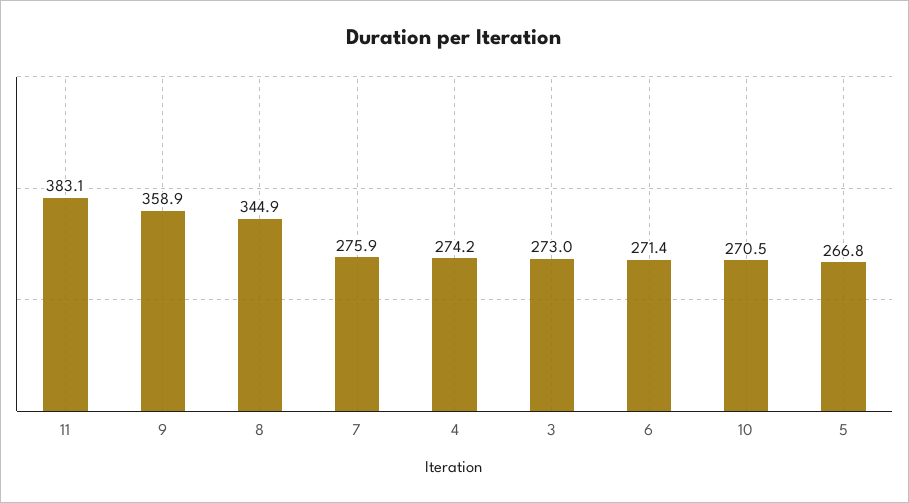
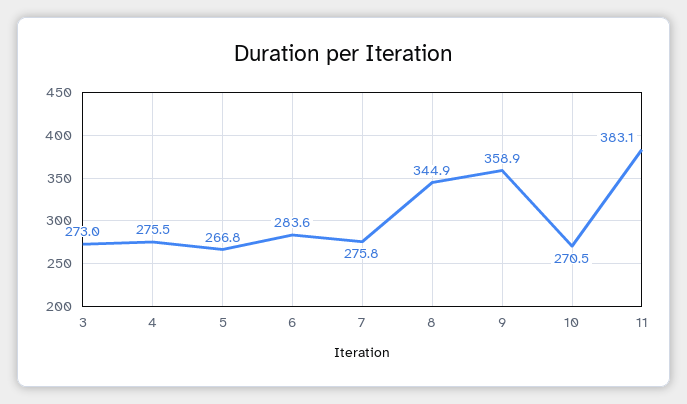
7: 275.9 -> 275.8
4: 274.2 -> 275.5
6: 271.4 -> 283.6

